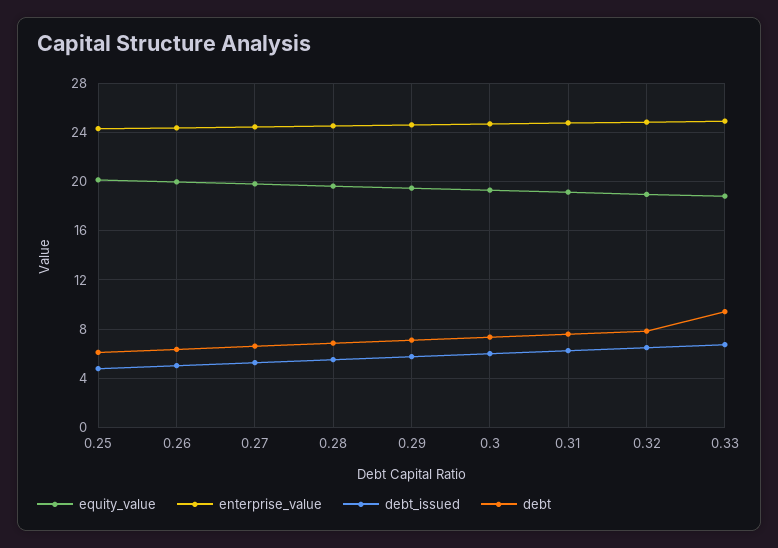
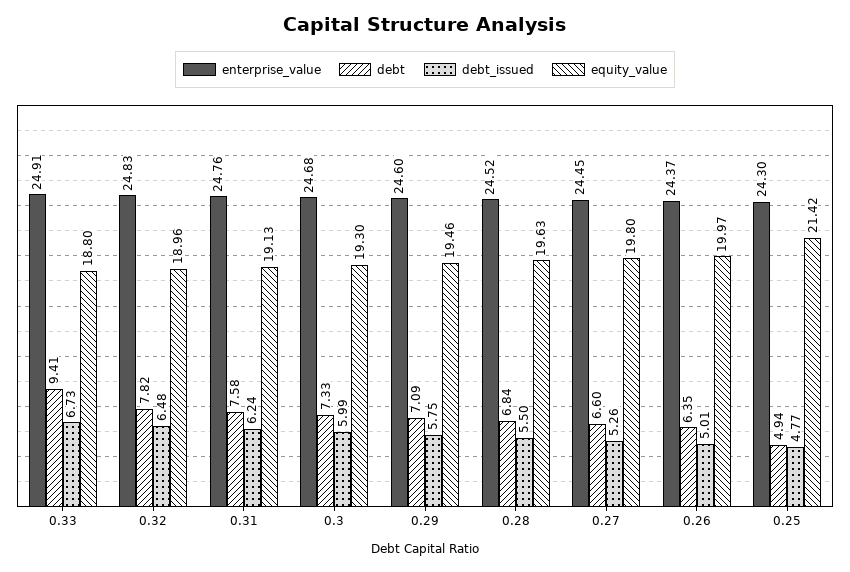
equity_value, 0.25: 20 -> 21.42
debt, 0.25: 6 -> 4.94

